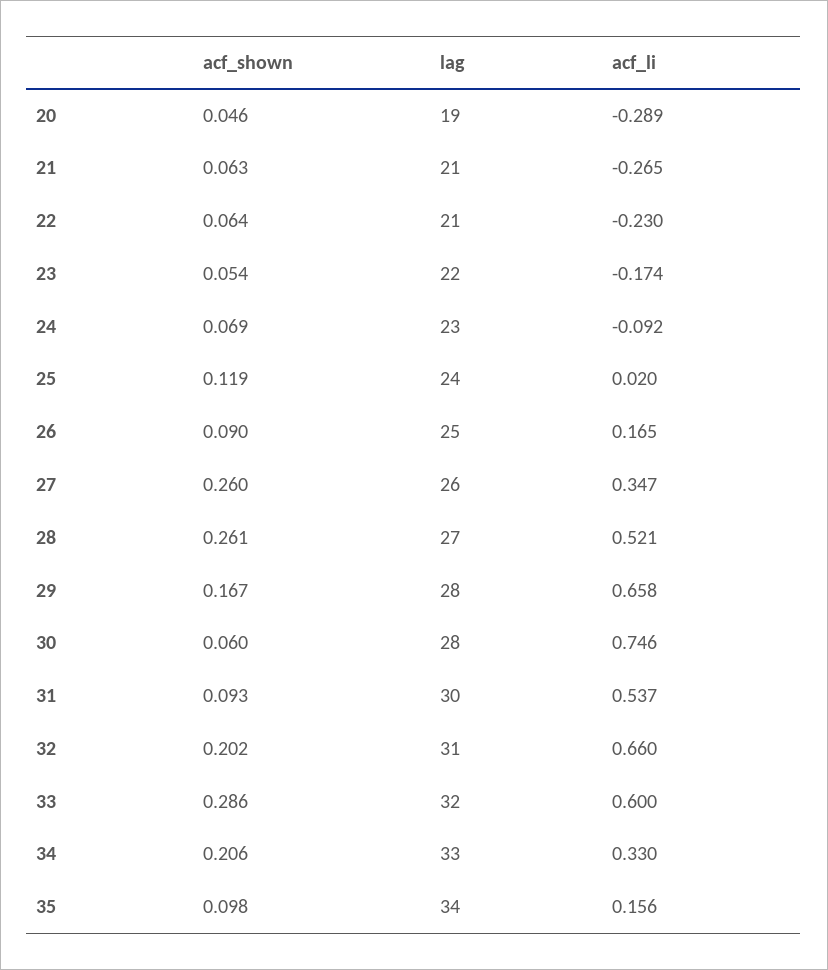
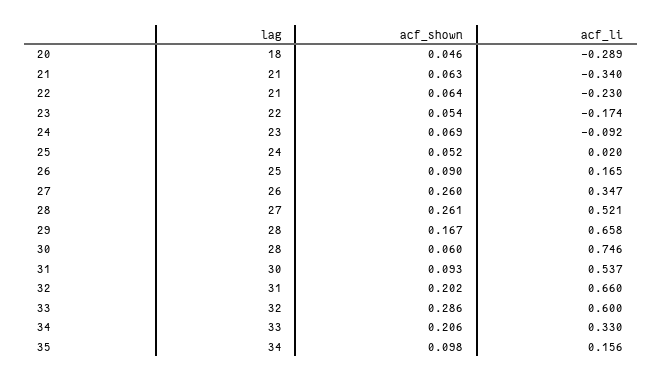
lag, 20: 19 -> 18
acf_li, 21: -0.265 -> -0.34
acf_shown, 25: 0.119 -> 0.052

